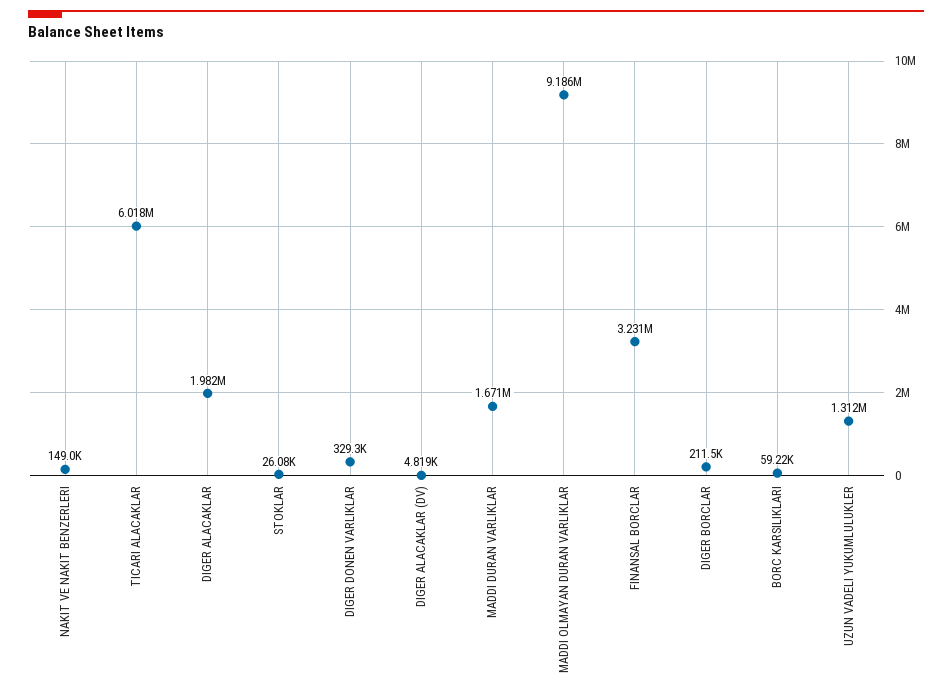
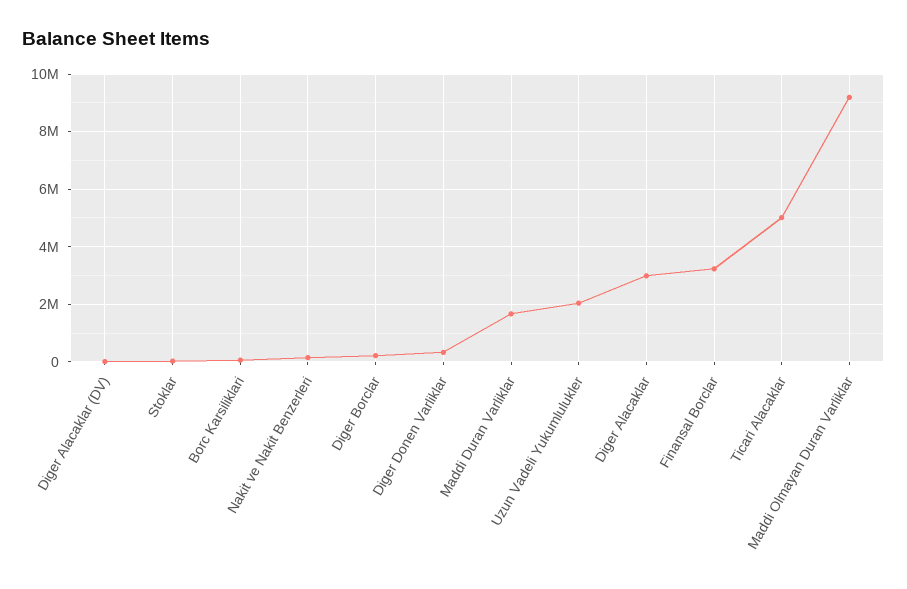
TICARI ALACAKLAR: 6018000 -> 5000000
DIGER ALACAKLAR: 1982000 -> 3000000
UZUN VADELI YUKUMLULUKLER: 1312000 -> 2000000

